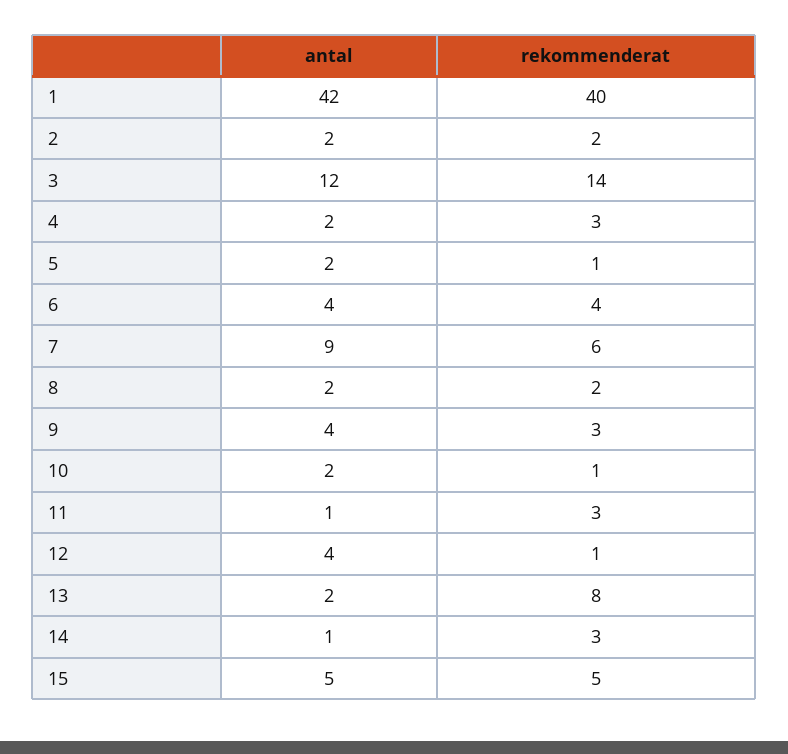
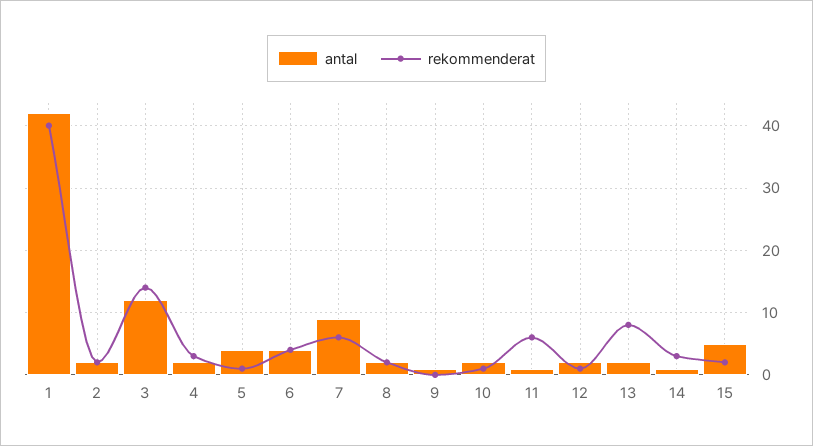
antal, 5: 2 -> 4
antal, 9: 4 -> 1
rekommenderat, 9: 3 -> 0
rekommenderat, 11: 3 -> 6
antal, 12: 4 -> 2
rekommenderat, 15: 5 -> 2

